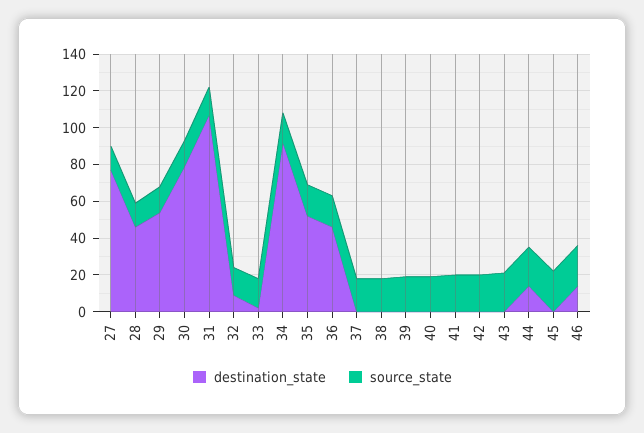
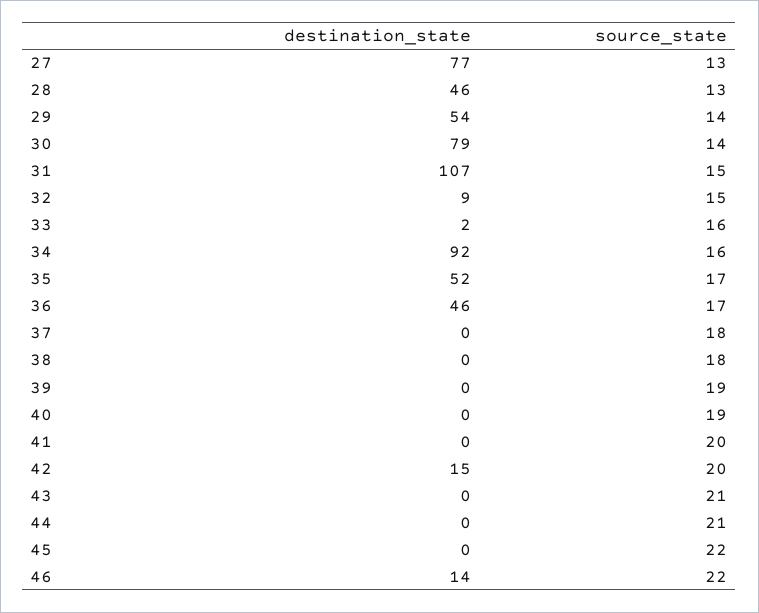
destination_state, 42: 0 -> 15
destination_state, 44: 15 -> 0

